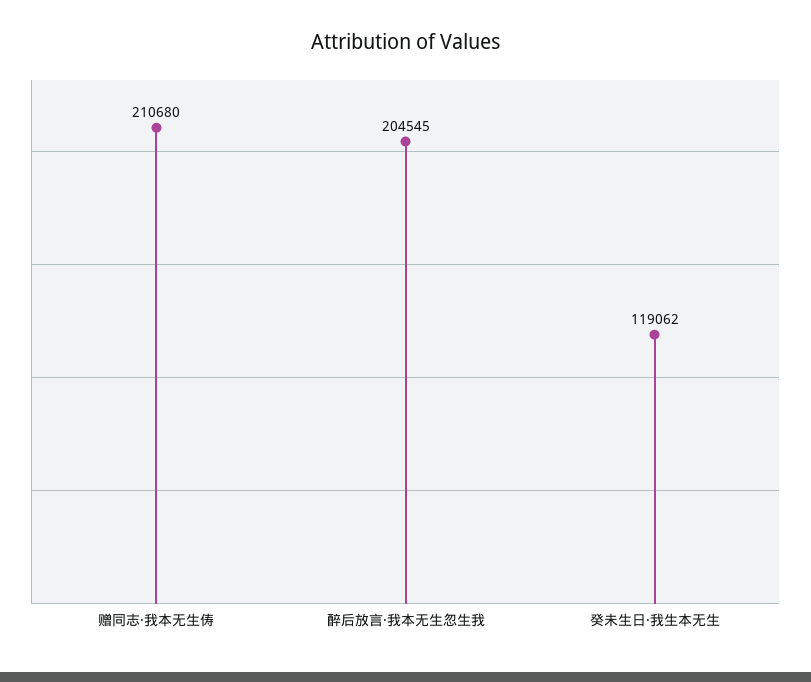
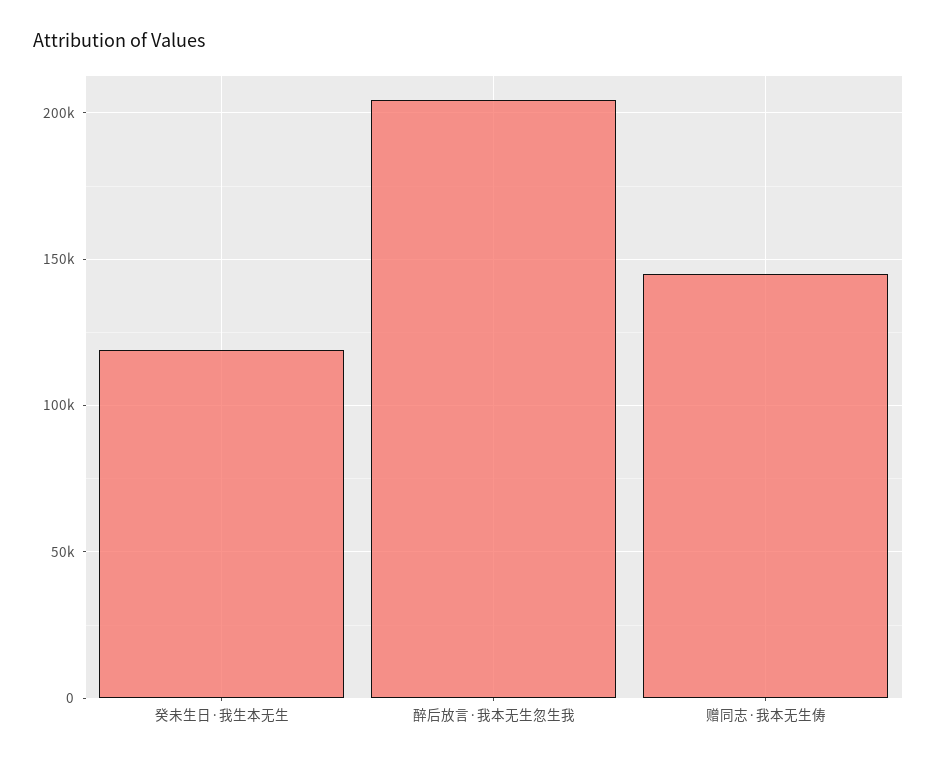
赠同志·我本无生俦: 210680 -> 145000

